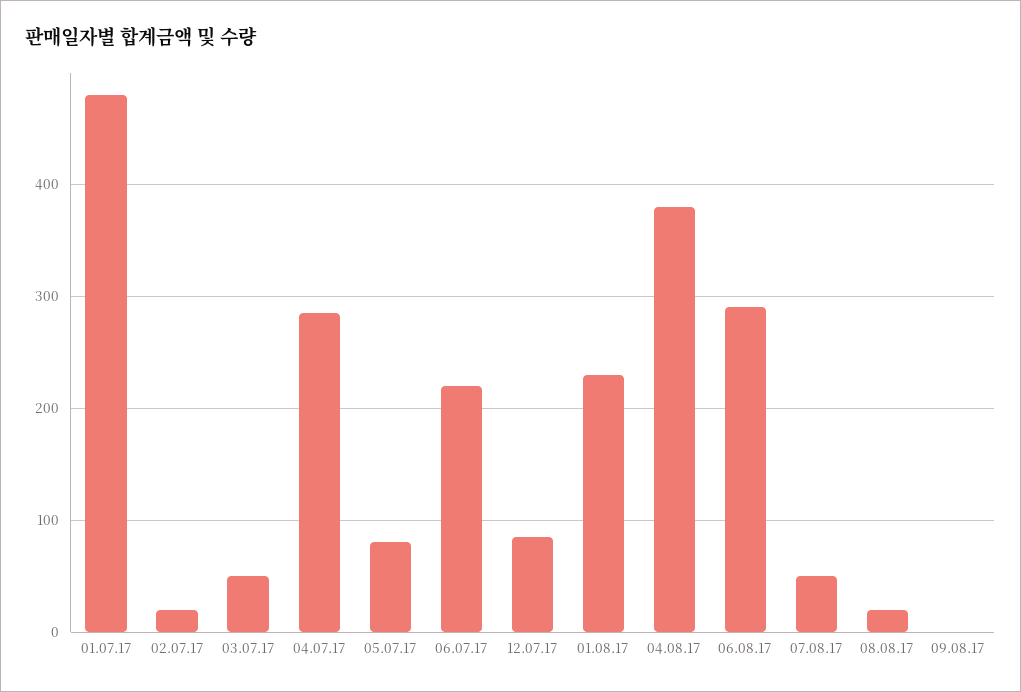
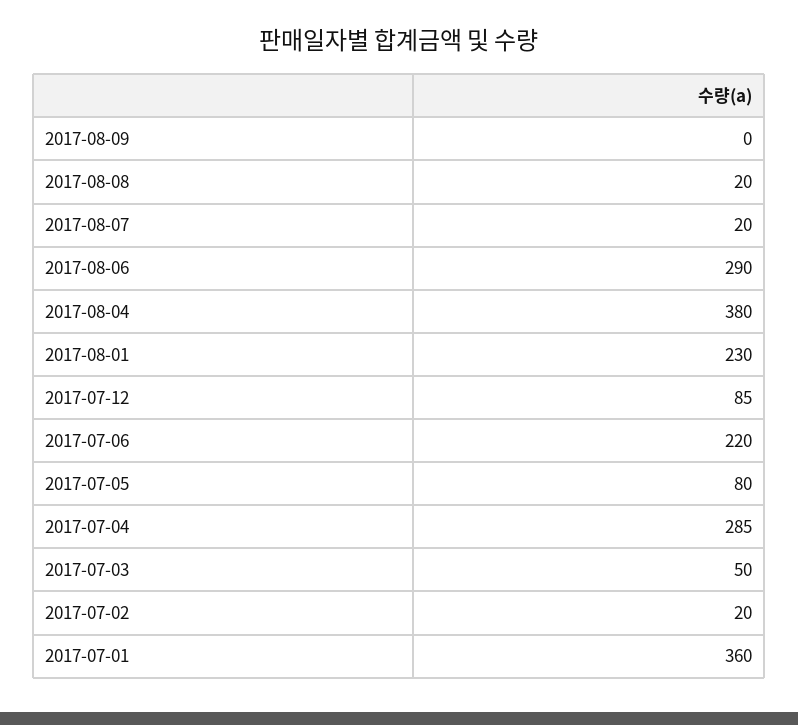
01.07.17: 480 -> 360
07.08.17: 50 -> 20

